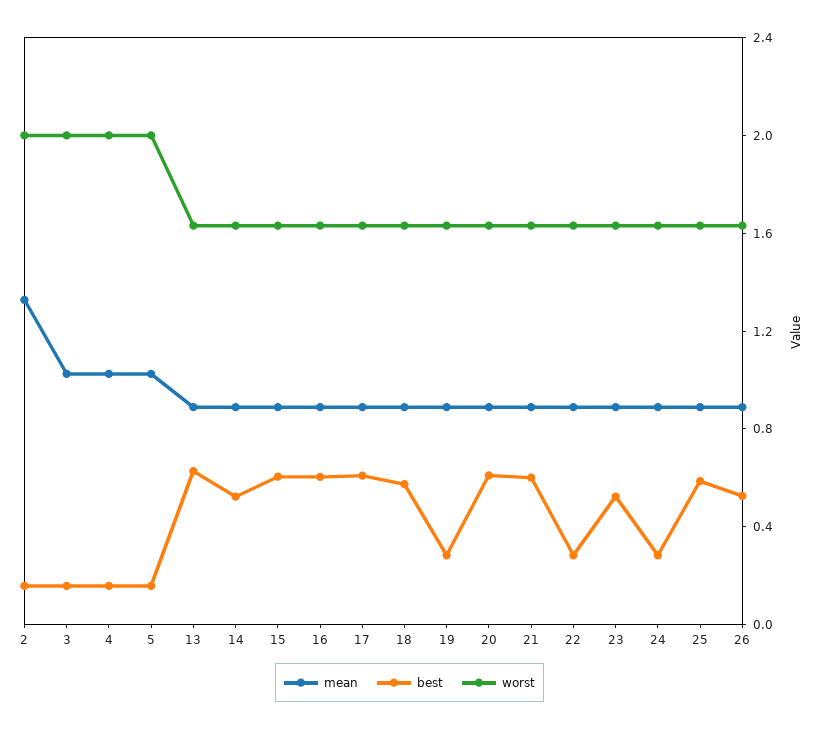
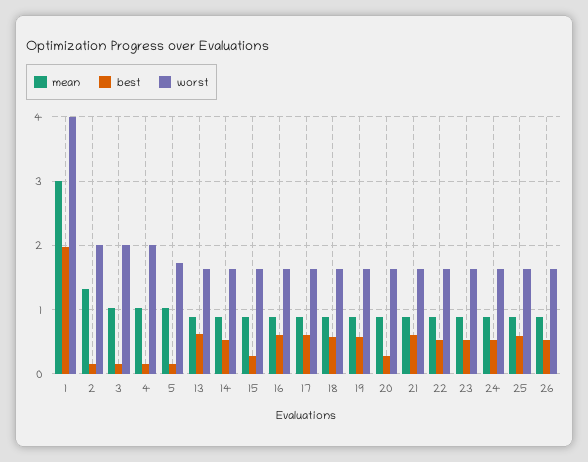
worst, 5: 2 -> 1.7
best, 15: 0.6 -> 0.3
best, 19: 0.3 -> 0.6
best, 20: 0.6 -> 0.3
best, 22: 0.3 -> 0.5
best, 24: 0.3 -> 0.5
mean, 1: none -> 3
best, 1: none -> 2
worst, 1: none -> 4

